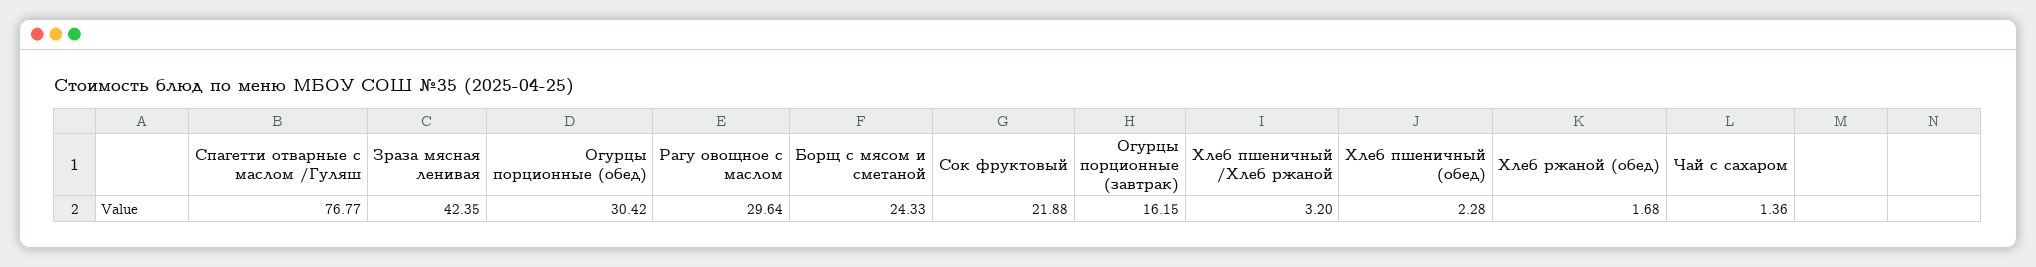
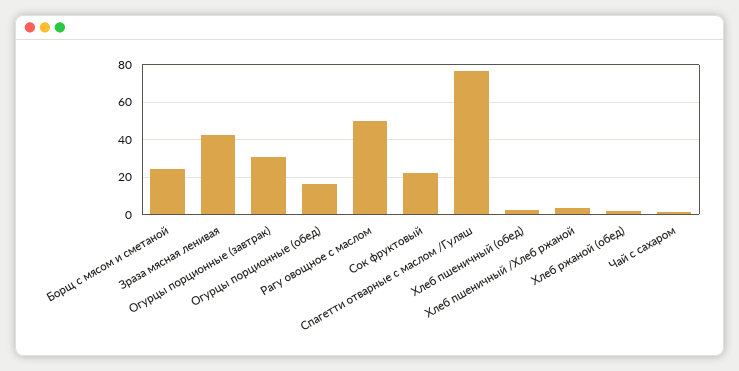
Огурцы порционные (обед): 30.42 -> 15
Рагу овощное с маслом: 29.64 -> 50
Огурцы порционные (завтрак): 16.15 -> 30

